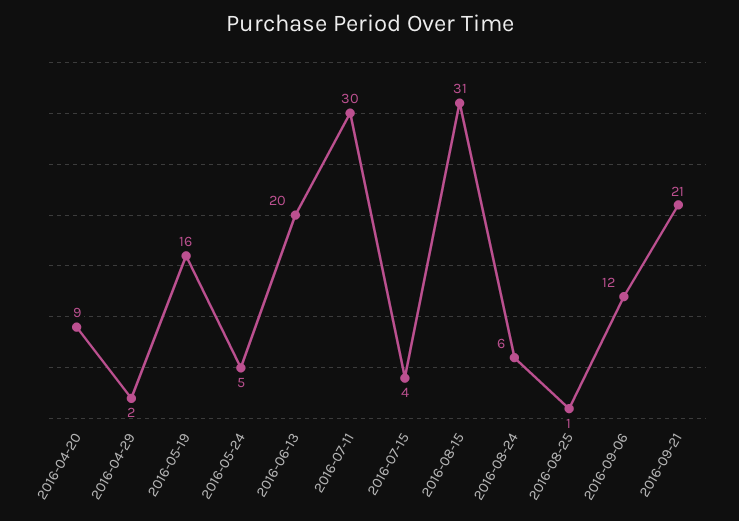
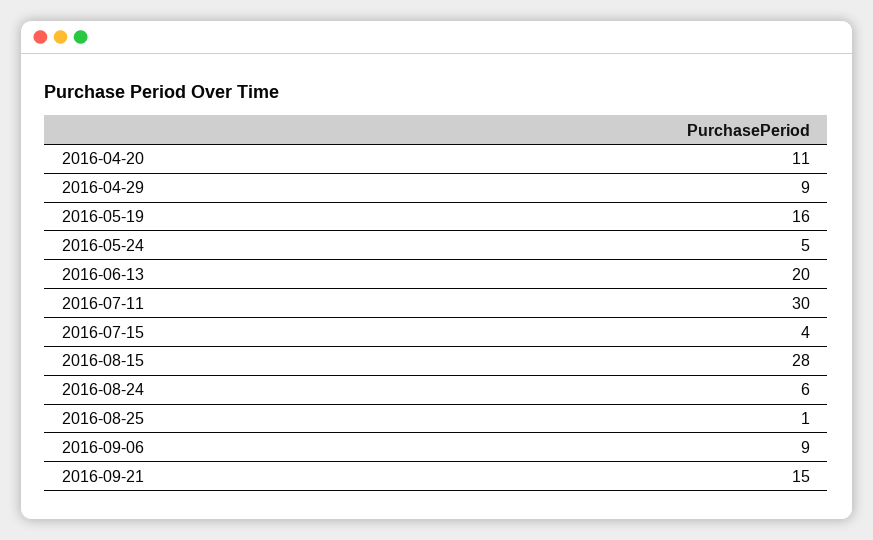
2016-04-20: 9 -> 11
2016-04-29: 2 -> 9
2016-08-15: 31 -> 28
2016-09-06: 12 -> 9
2016-09-21: 21 -> 15

